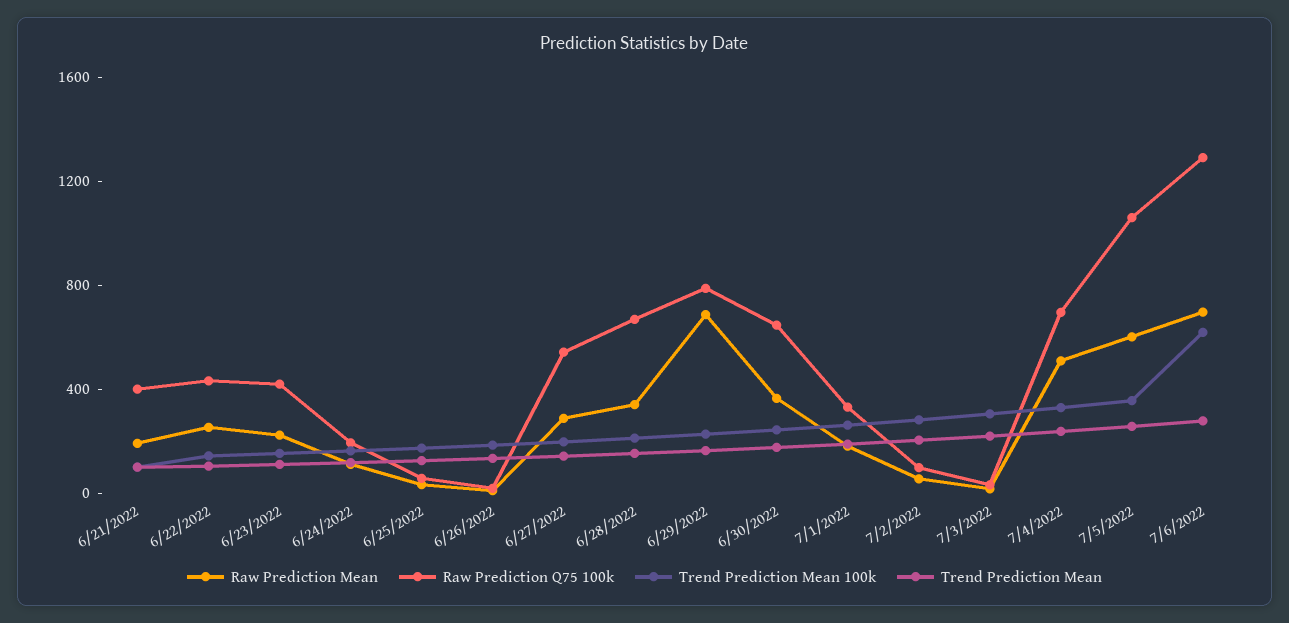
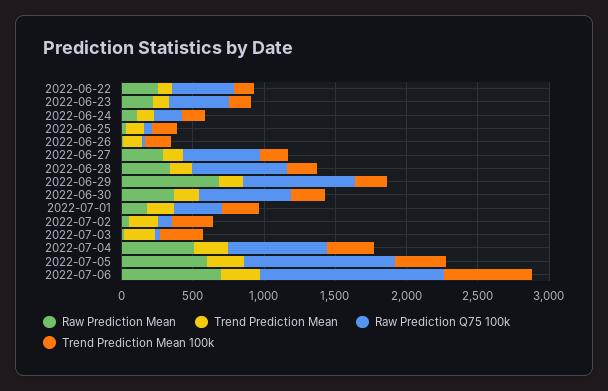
Raw Prediction Mean, 6/21/2022: 200 -> none
Raw Prediction Q75 100k, 6/21/2022: 400 -> none
Trend Prediction Mean 100k, 6/21/2022: 100 -> none
Trend Prediction Mean, 6/21/2022: 100 -> none

